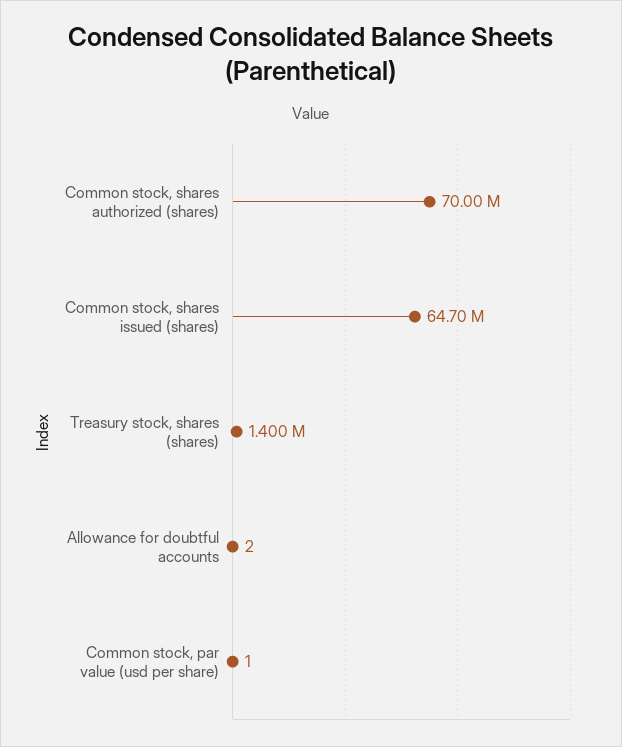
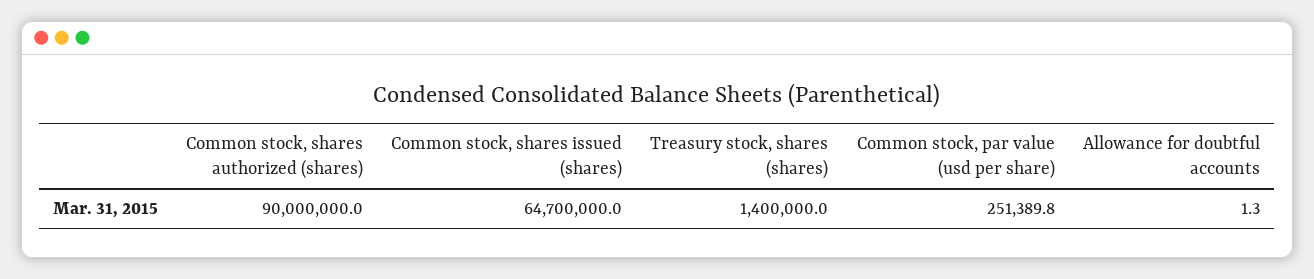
Common stock, shares authorized (shares): 70000000 -> 90000000
Allowance for doubtful accounts: 2 -> 1.3
Common stock, par value (usd per share): 1 -> 251389.8

